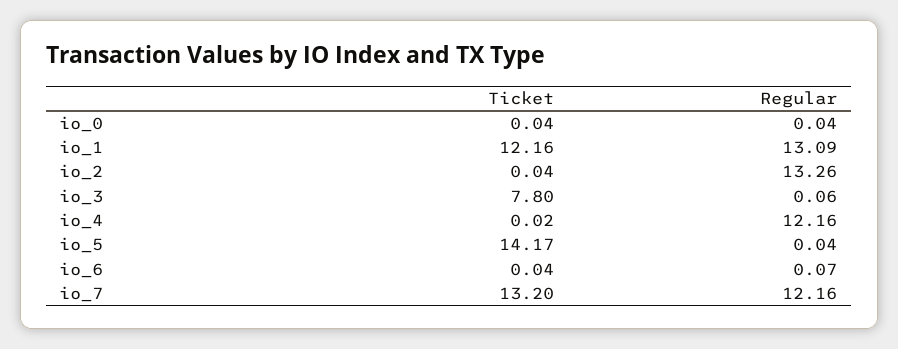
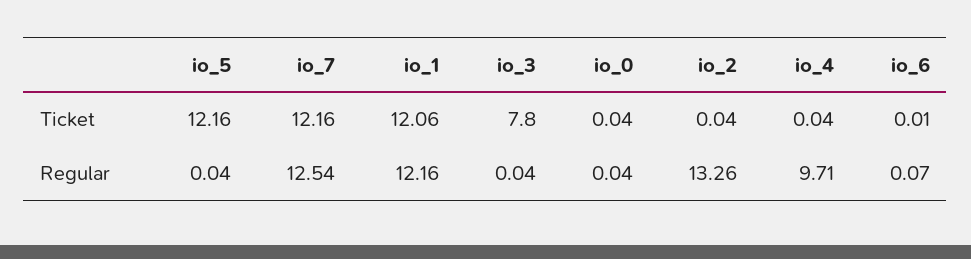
Ticket, io_1: 12.16 -> 12.06
Regular, io_1: 13.09 -> 12.16
Regular, io_3: 0.06 -> 0.04
Ticket, io_4: 0.02 -> 0.04
Regular, io_4: 12.16 -> 9.71
Ticket, io_5: 14.17 -> 12.16
Ticket, io_6: 0.04 -> 0.01
Ticket, io_7: 13.2 -> 12.16
Regular, io_7: 12.16 -> 12.54

